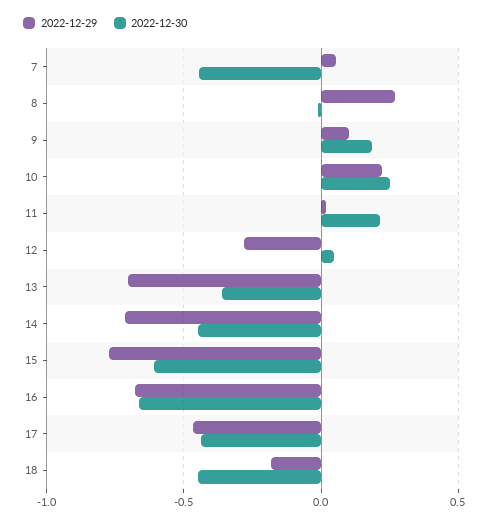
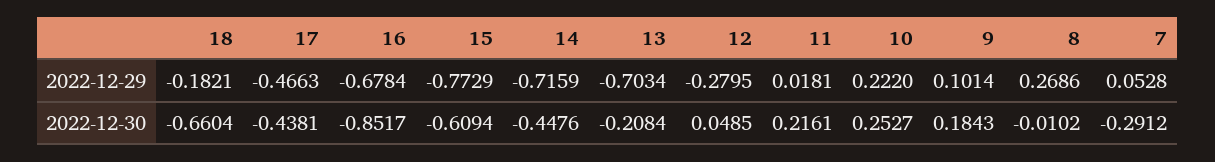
2022-12-30, 7: -0.45 -> -0.2912
2022-12-30, 13: -0.35 -> -0.2084
2022-12-30, 16: -0.65 -> -0.8517
2022-12-30, 18: -0.45 -> -0.6604

